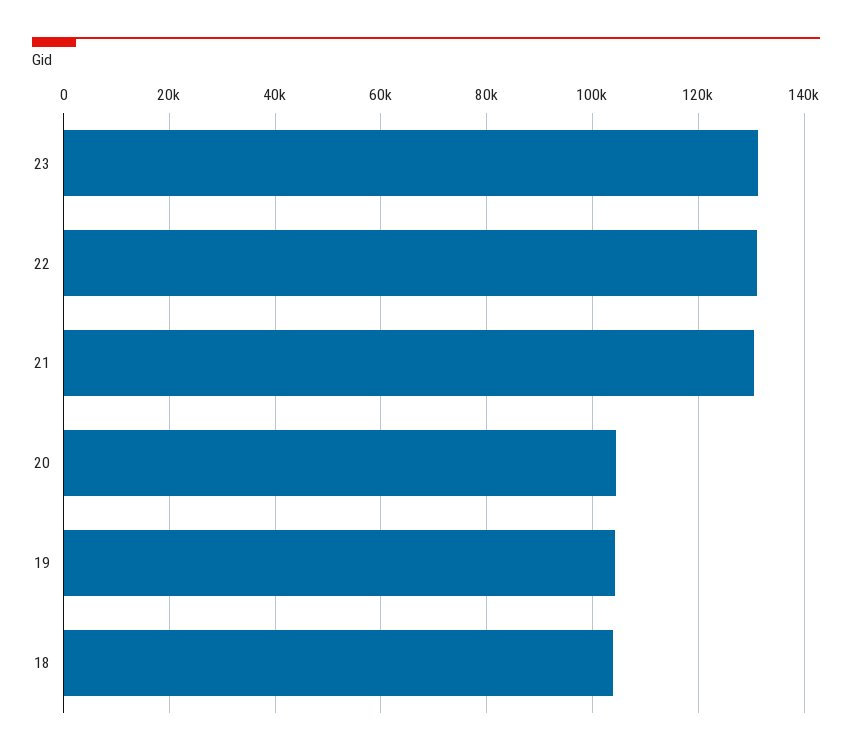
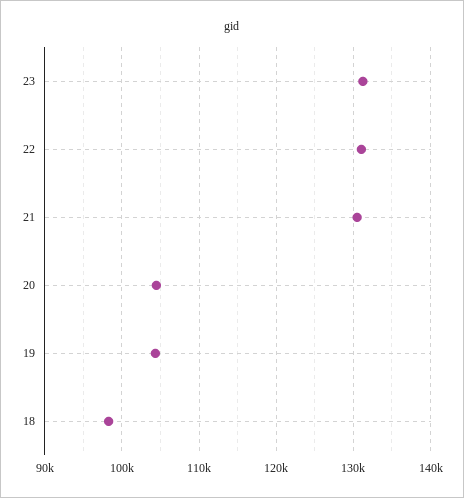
18: 104000 -> 98000

